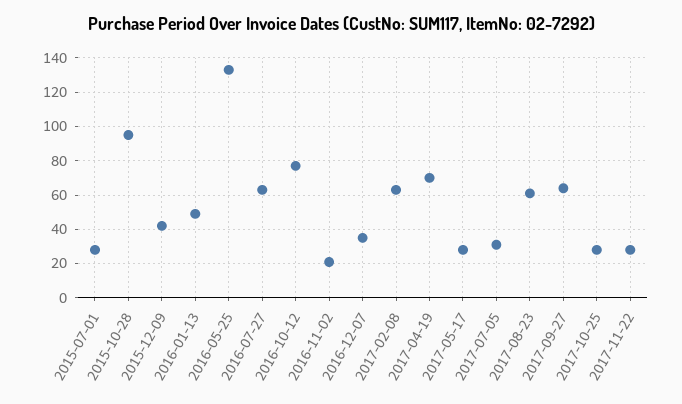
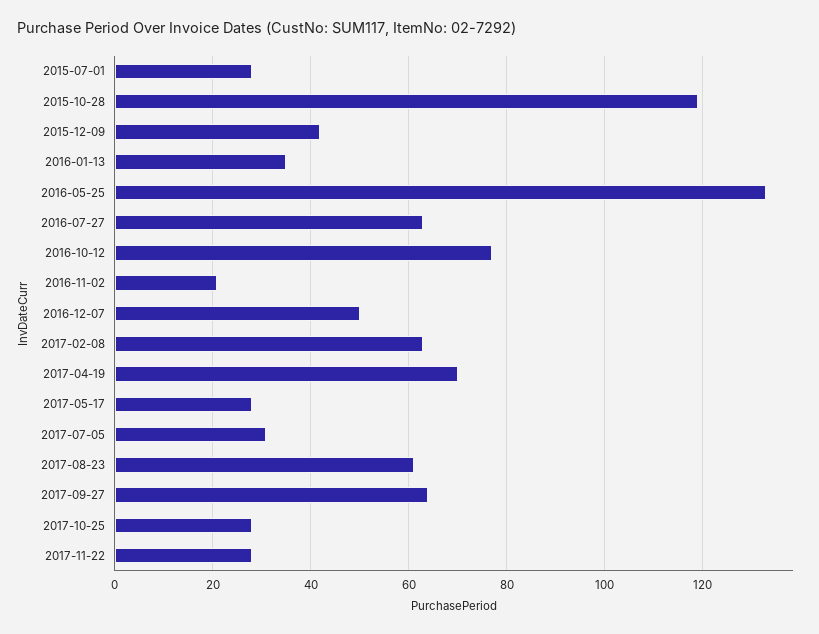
2015-10-28: 95 -> 120
2016-01-13: 50 -> 35
2016-12-07: 35 -> 50

